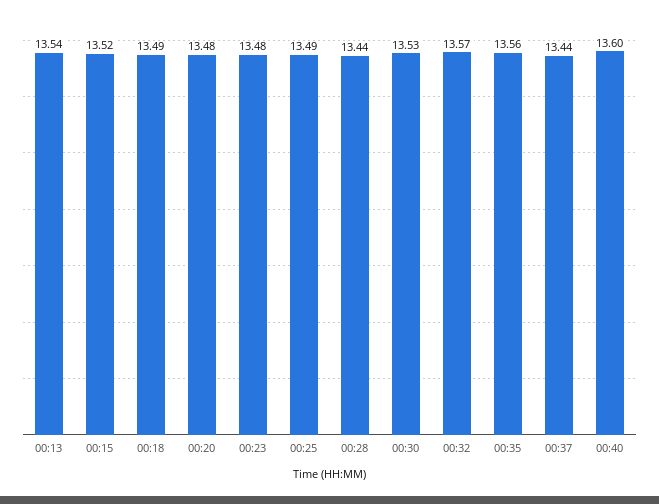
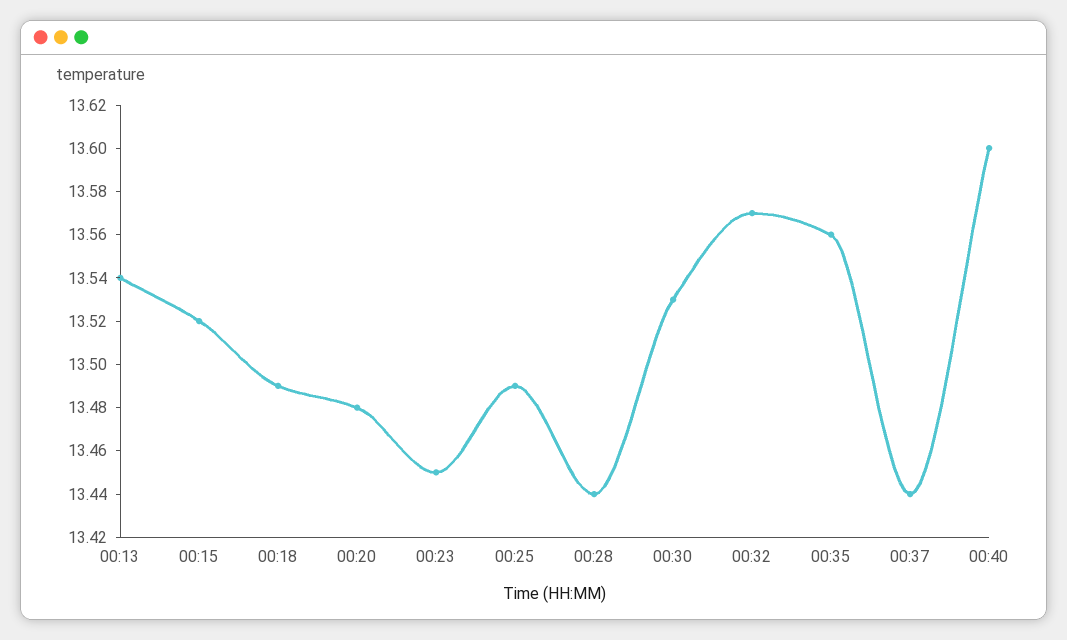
00:23: 13.48 -> 13.45

